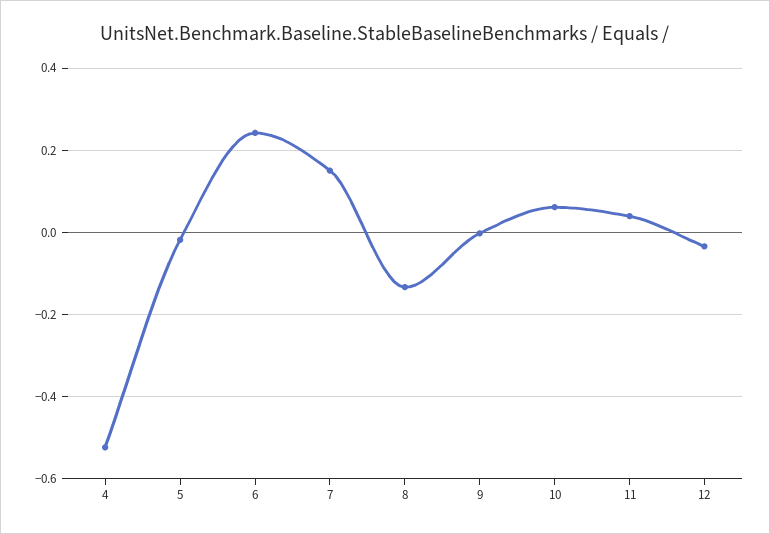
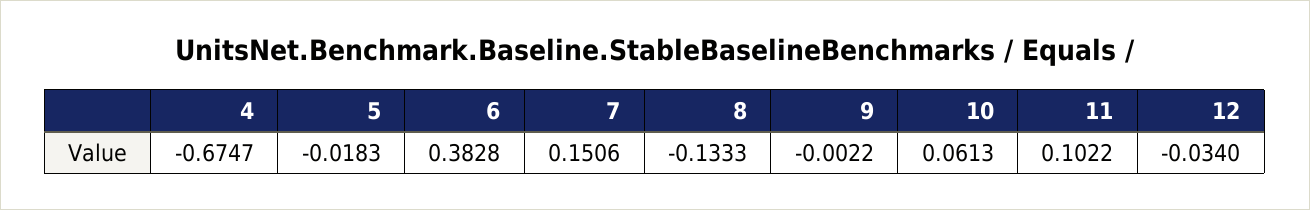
4: -0.52 -> -0.6747
6: 0.24 -> 0.3828
11: 0.04 -> 0.1022

